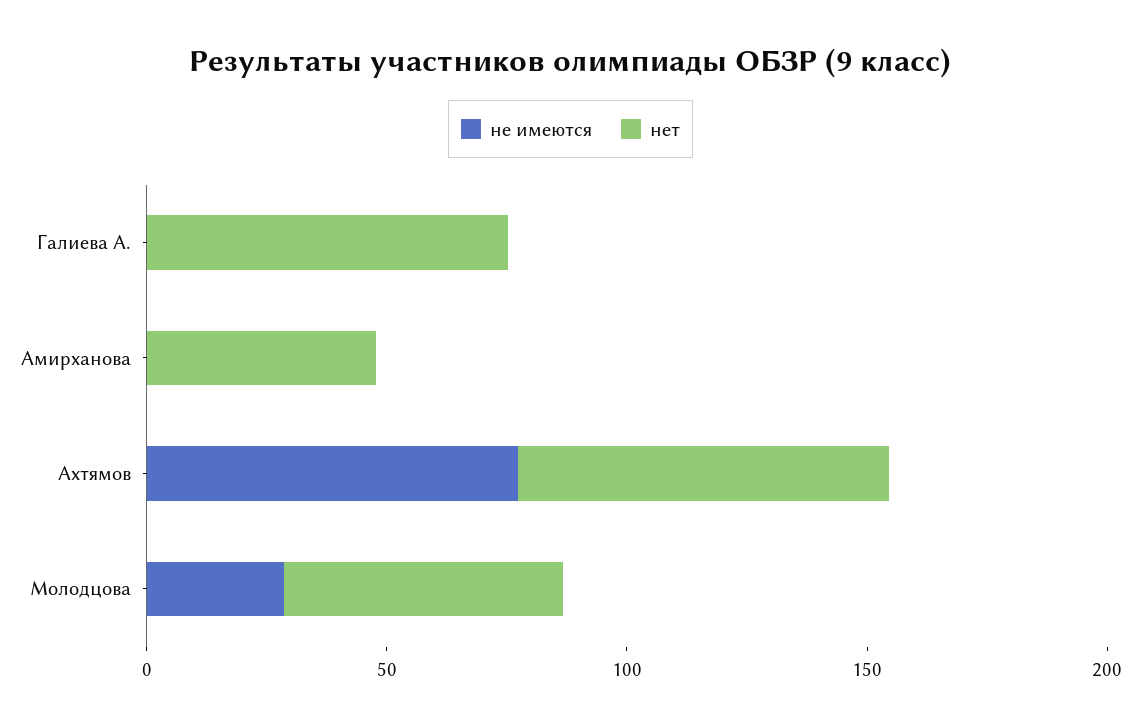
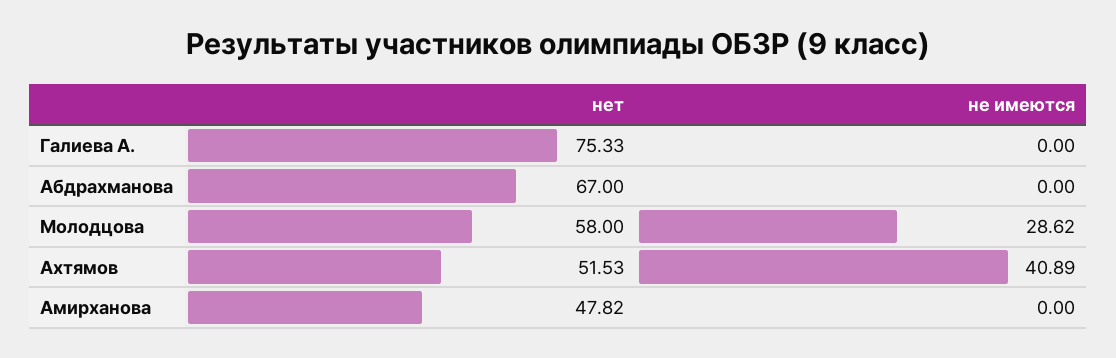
не имеются, Ахтямов: 80 -> 40.89
нет, Ахтямов: 80 -> 51.53
нет, Абдрахманова: none -> 67
не имеются, Абдрахманова: none -> 0

